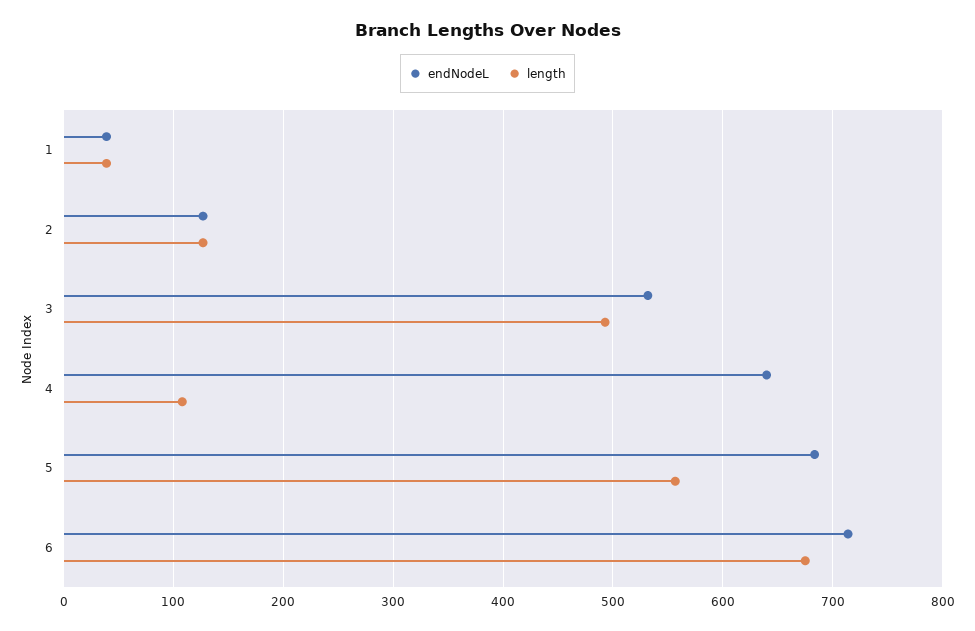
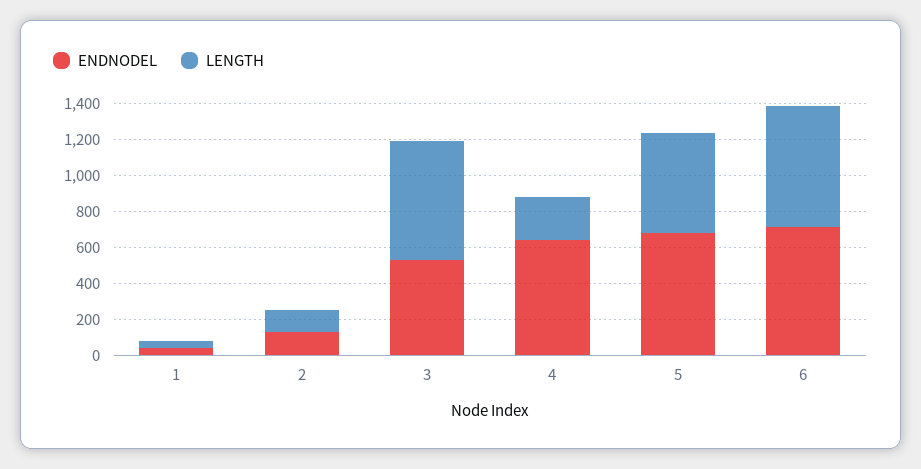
length, 3: 490 -> 650
length, 4: 110 -> 250

